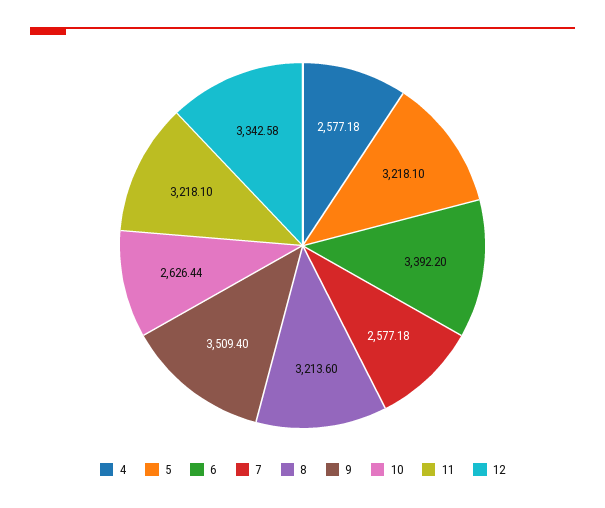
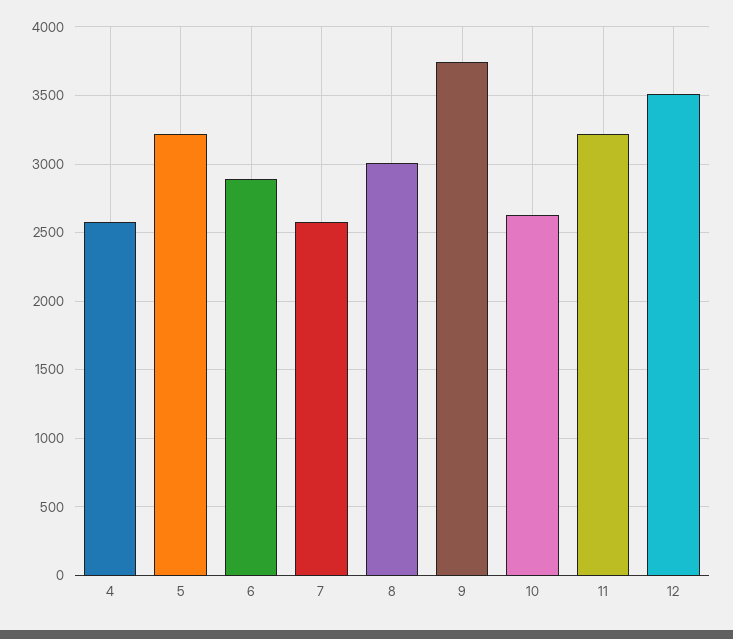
6: 3392.2 -> 2900
8: 3213.6 -> 3000
9: 3509.4 -> 3750
12: 3342.58 -> 3500

